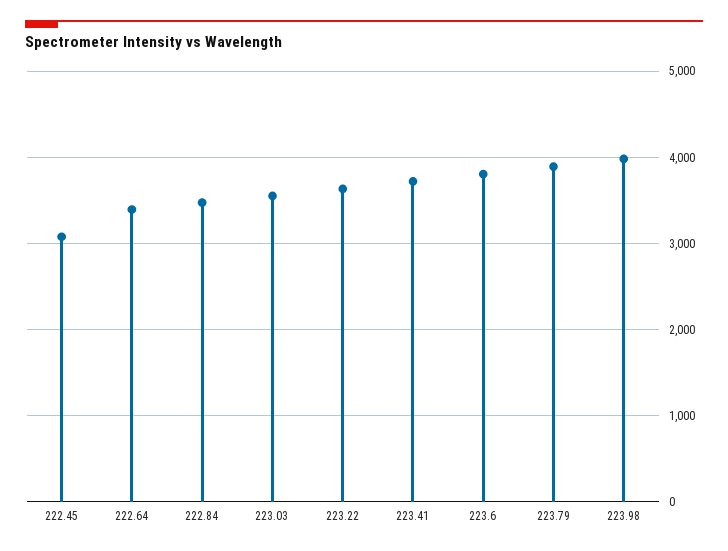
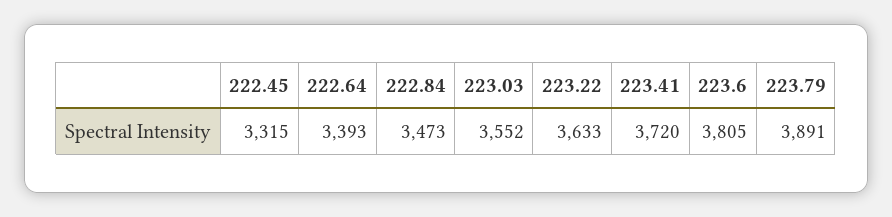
222.45: 3100 -> 3315
223.98: 4000 -> none

